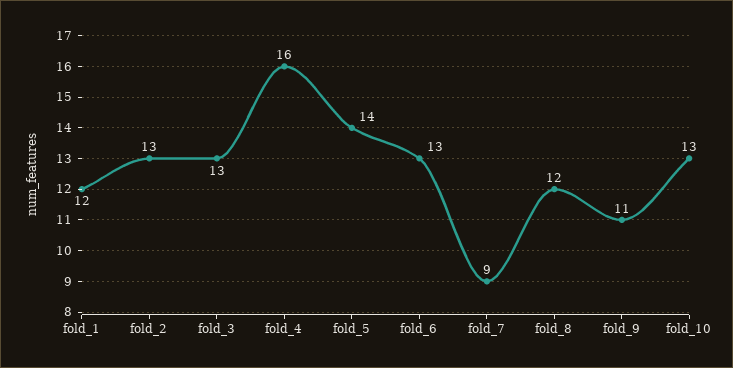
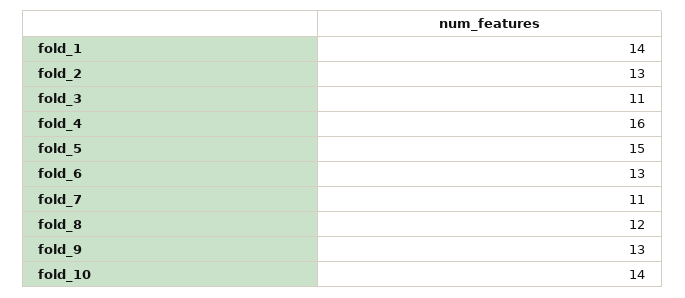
fold_1: 12 -> 14
fold_3: 13 -> 11
fold_5: 14 -> 15
fold_7: 9 -> 11
fold_9: 11 -> 13
fold_10: 13 -> 14

